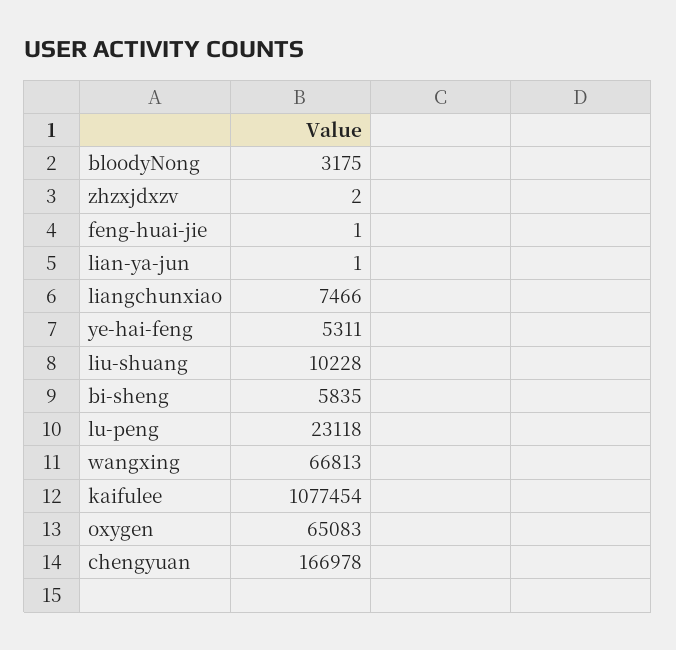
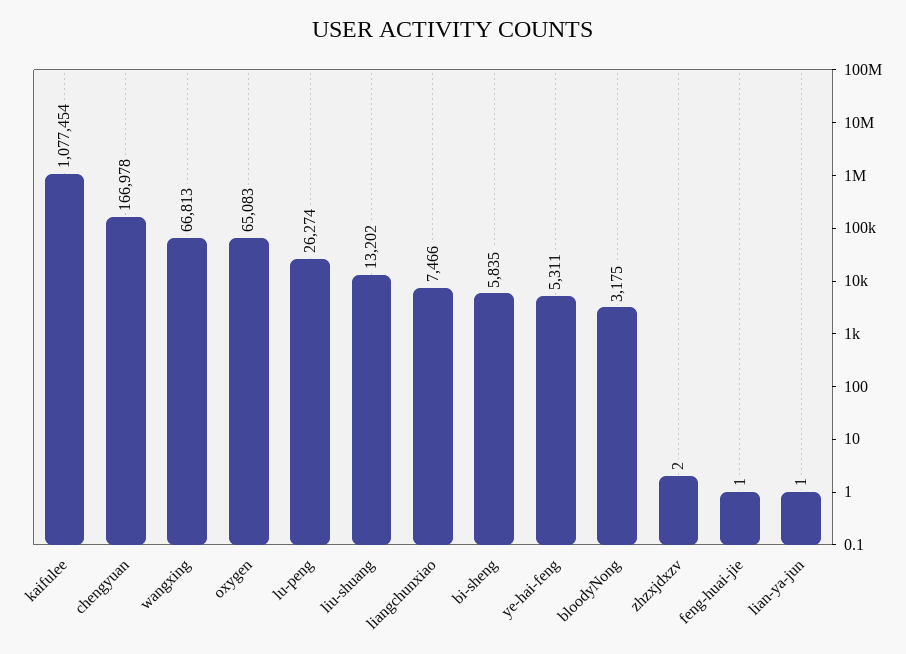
liu-shuang: 10228 -> 13202
lu-peng: 23118 -> 26274

